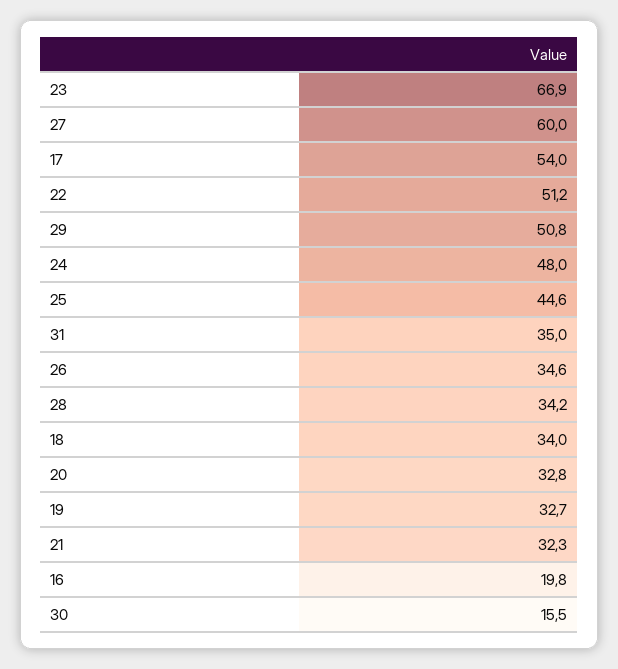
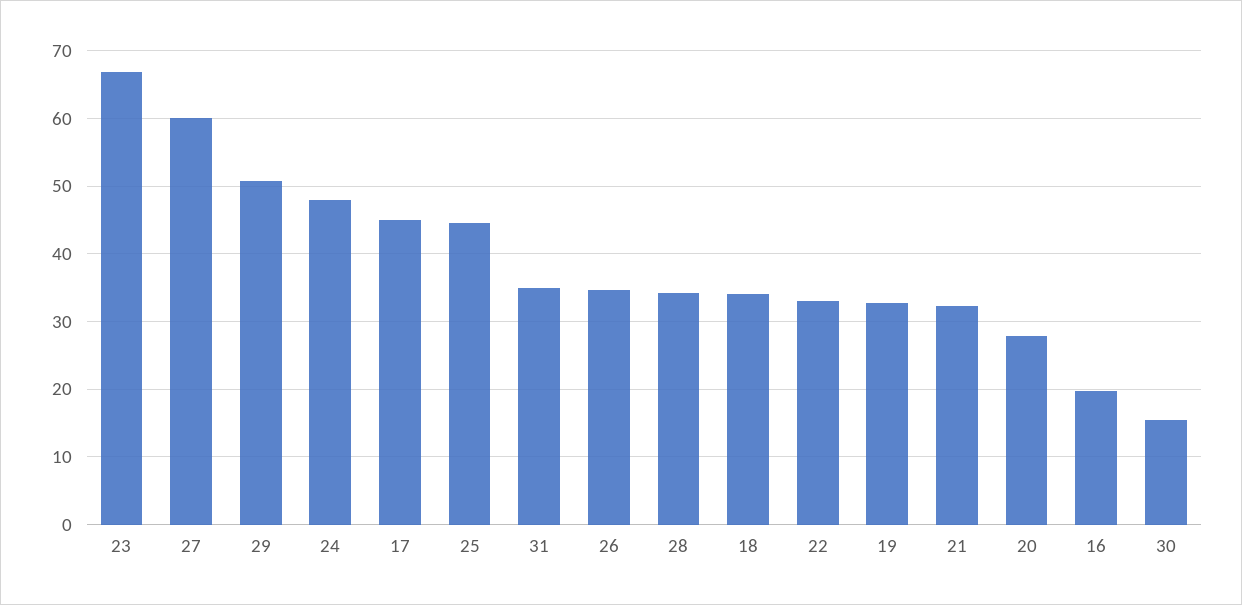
17: 54 -> 45
22: 51.2 -> 33
20: 32.8 -> 28

